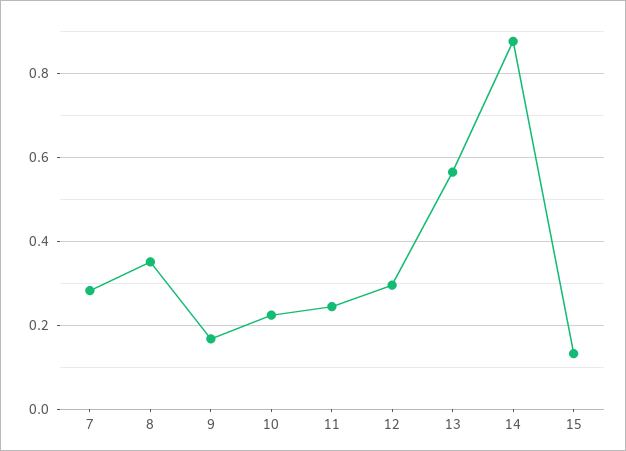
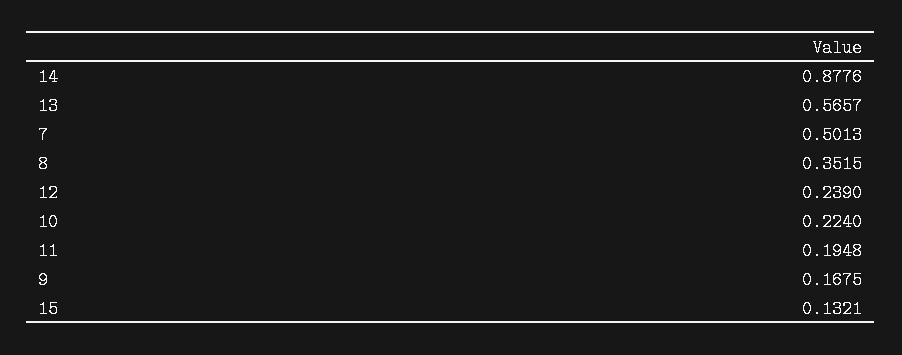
7: 0.28 -> 0.5013
11: 0.24 -> 0.1948
12: 0.3 -> 0.239

